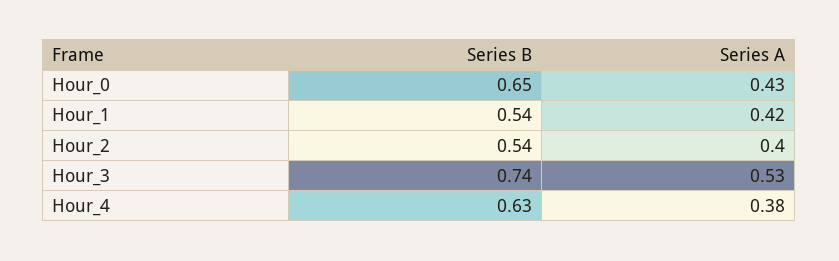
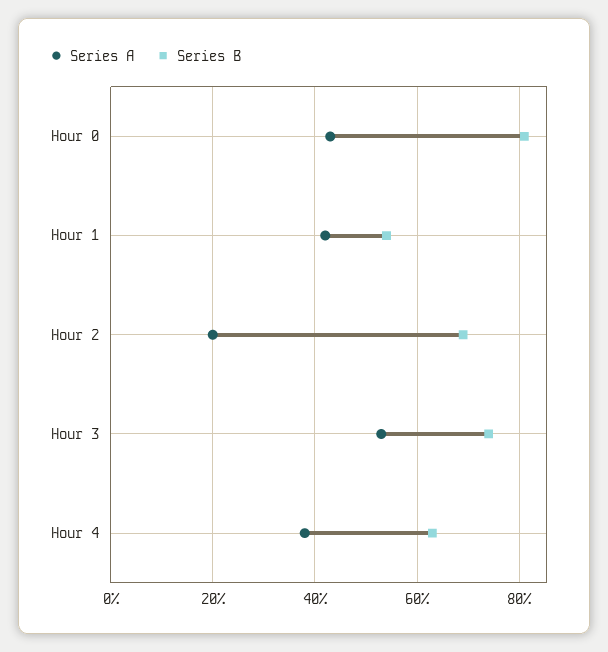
Series B, Hour_0: 0.65 -> 0.8
Series B, Hour_2: 0.54 -> 0.7
Series A, Hour_2: 0.4 -> 0.2

